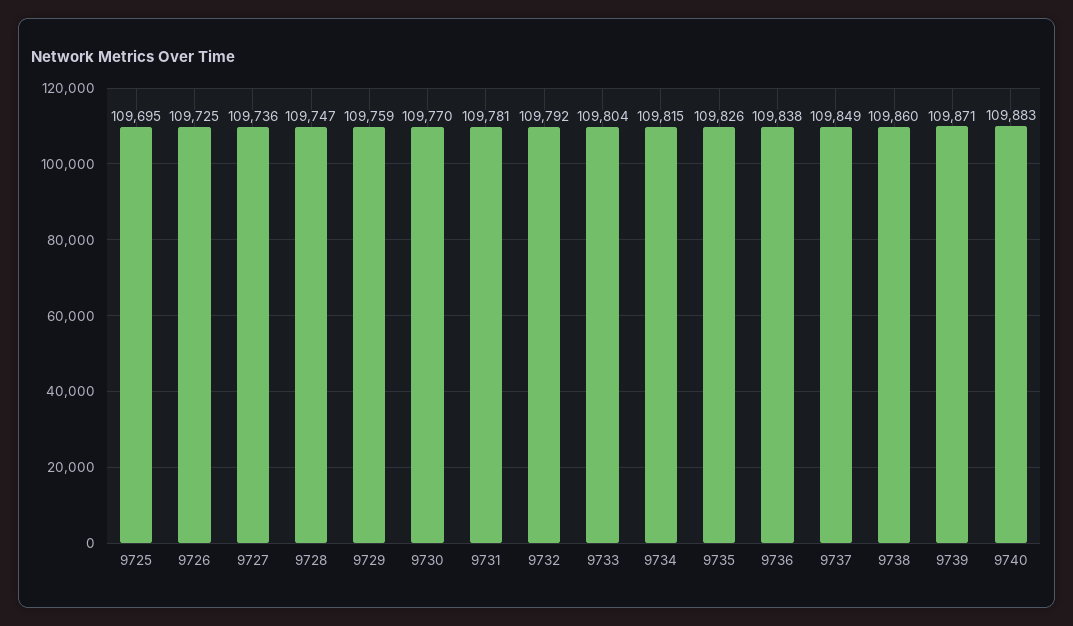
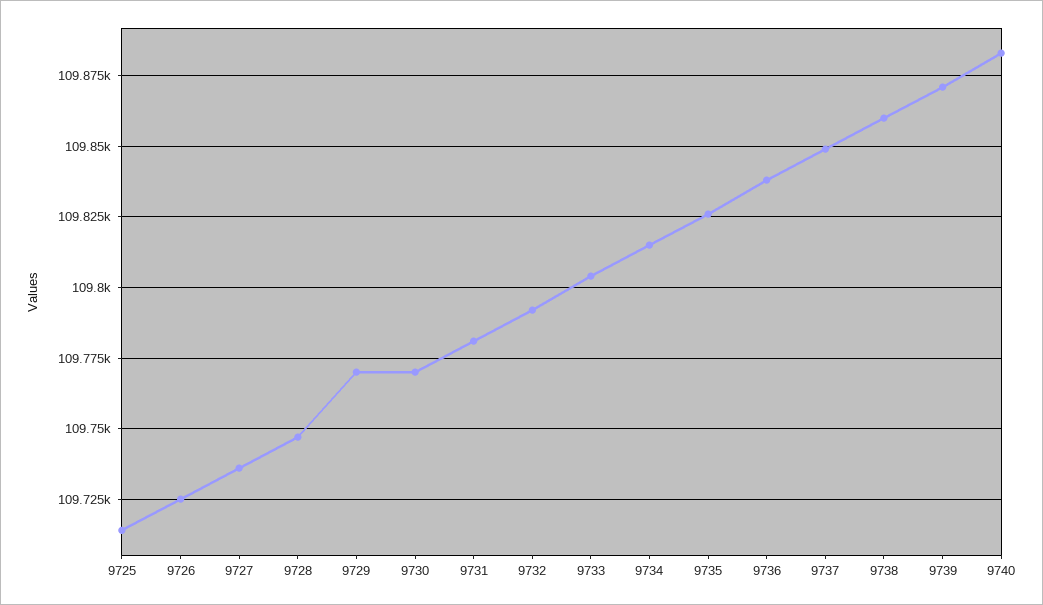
9725: 109695 -> 109715
9729: 109759 -> 109770

